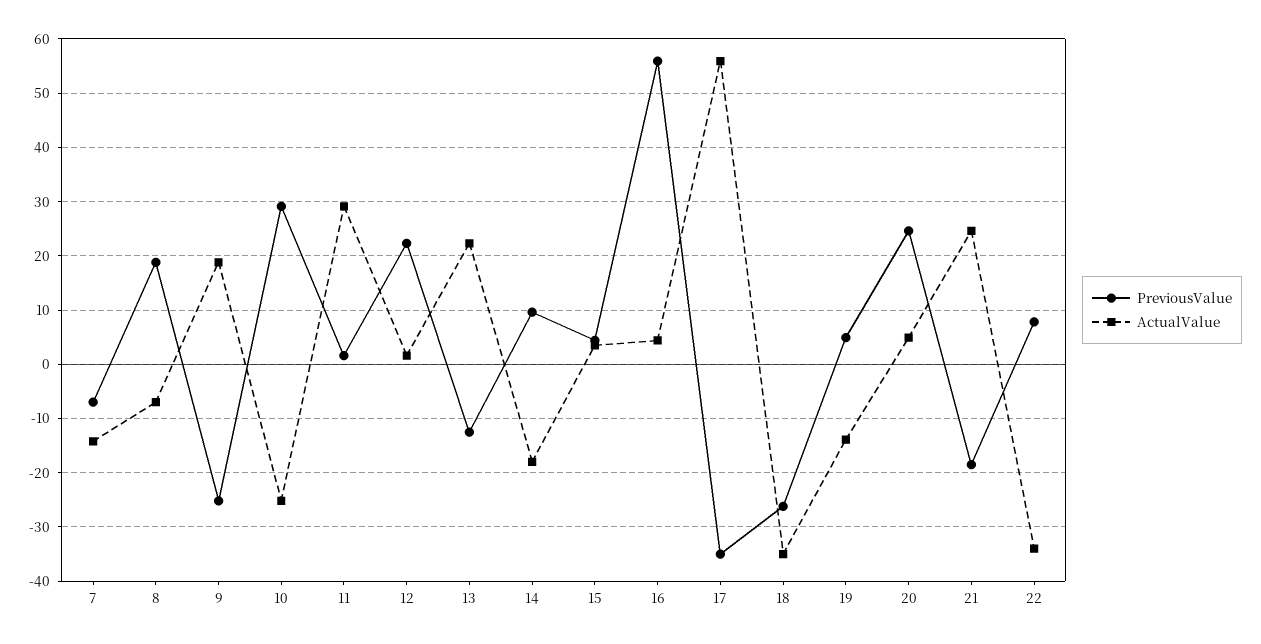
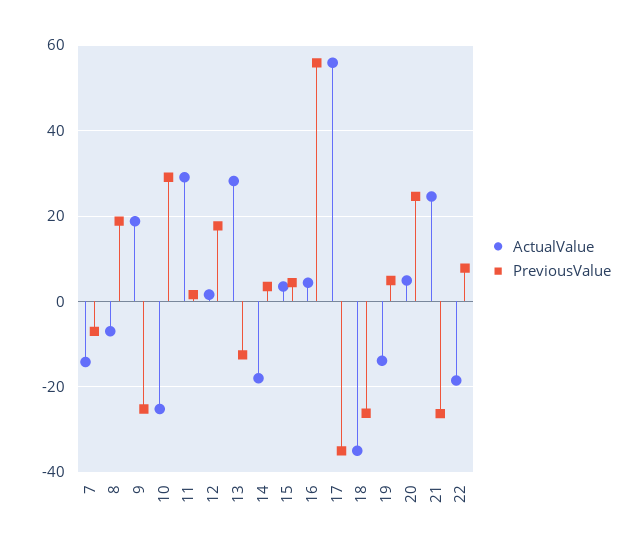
PreviousValue, 12: 22 -> 18
ActualValue, 13: 22 -> 28
PreviousValue, 14: 10 -> 4
PreviousValue, 21: -18 -> -26
ActualValue, 22: -34 -> -18

